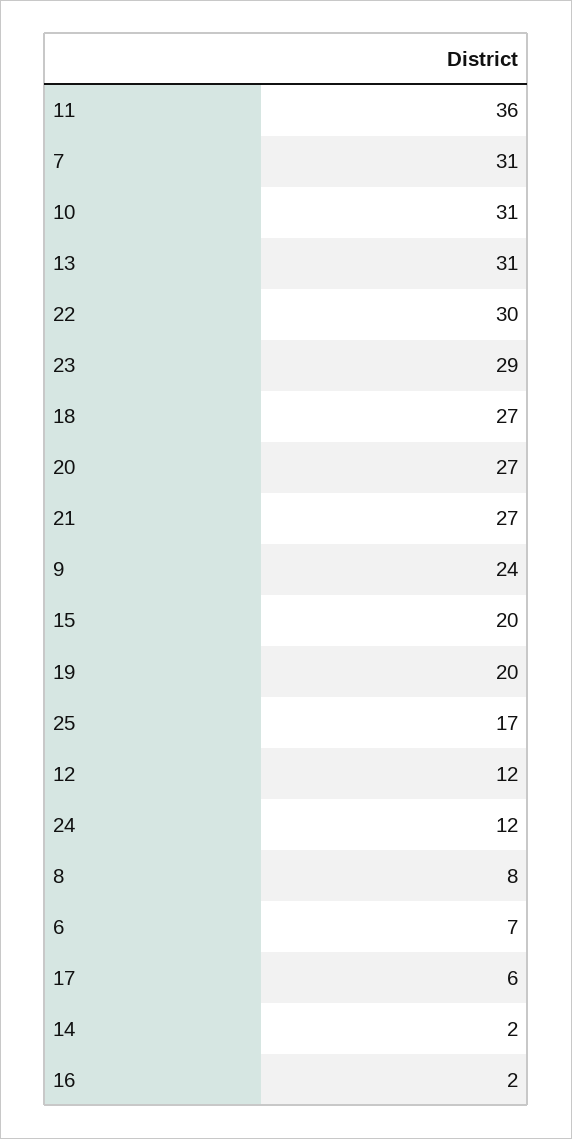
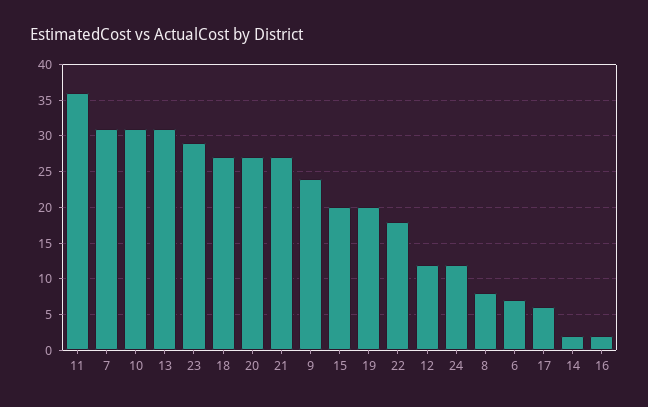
22: 30 -> 18
25: 17 -> none

